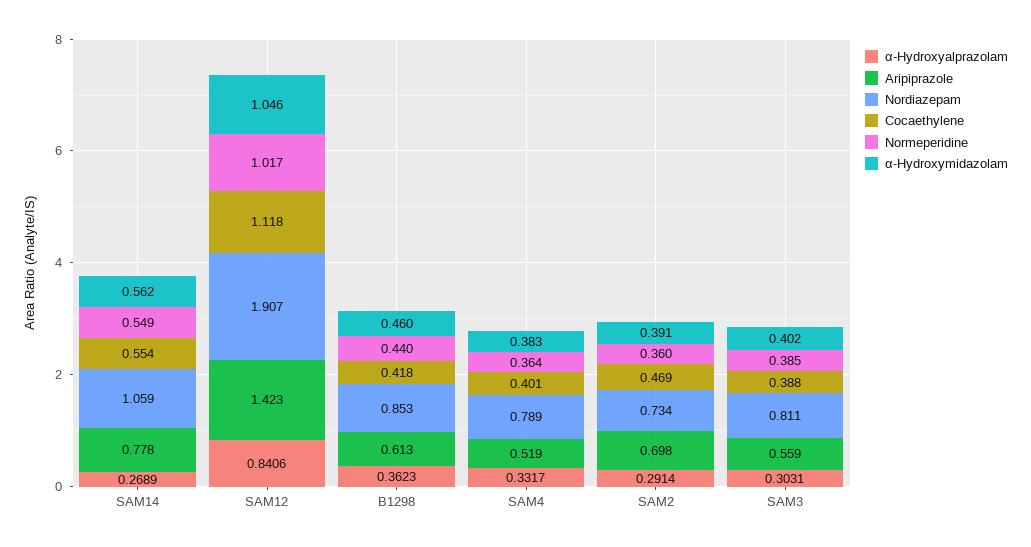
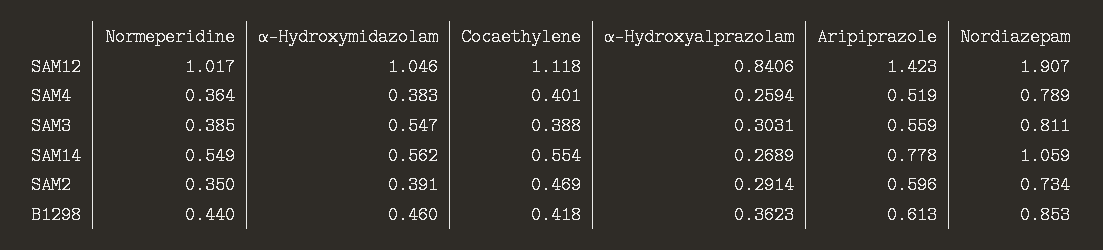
α-Hydroxyalprazolam, SAM4: 0.3317 -> 0.2594
Aripiprazole, SAM2: 0.698 -> 0.596
Normeperidine, SAM2: 0.36 -> 0.35
α-Hydroxymidazolam, SAM3: 0.402 -> 0.547

